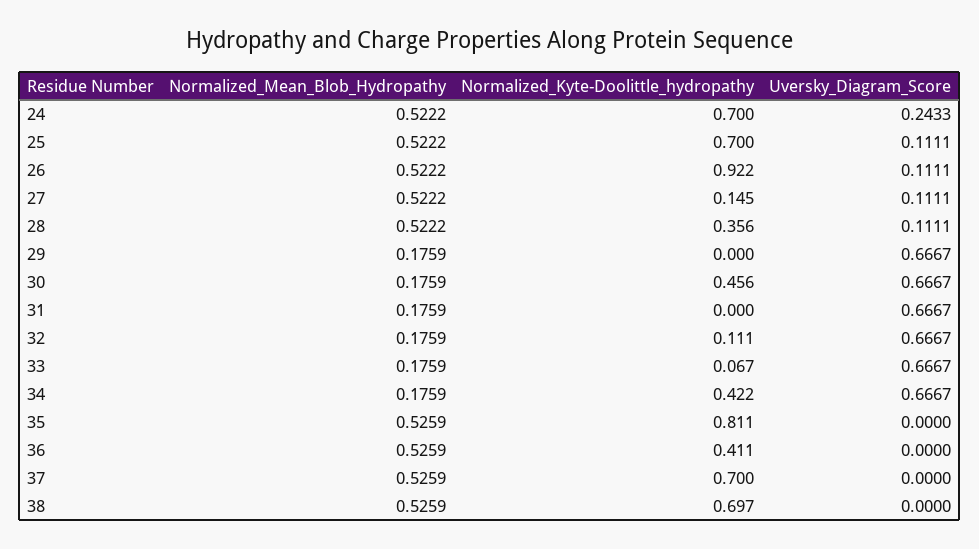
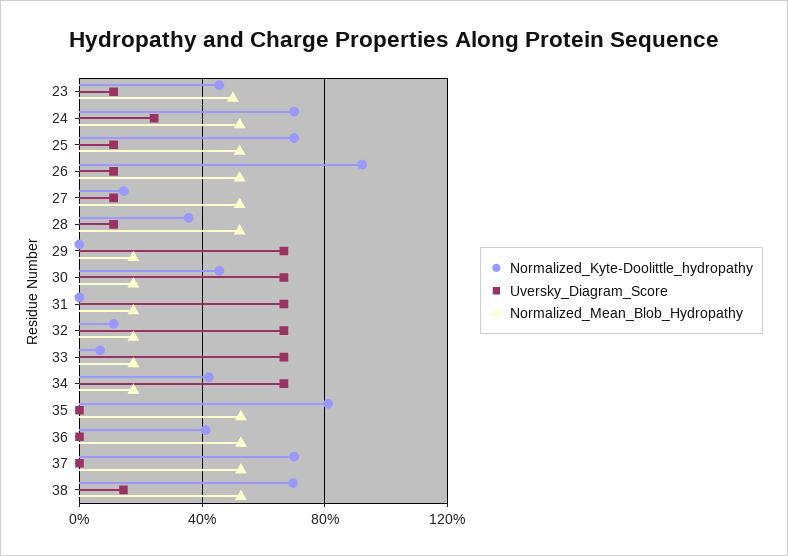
Uversky_Diagram_Score, 38: 0 -> 0.15
Normalized_Kyte-Doolittle_hydropathy, 23: none -> 0.45
Uversky_Diagram_Score, 23: none -> 0.1
Normalized_Mean_Blob_Hydropathy, 23: none -> 0.5

